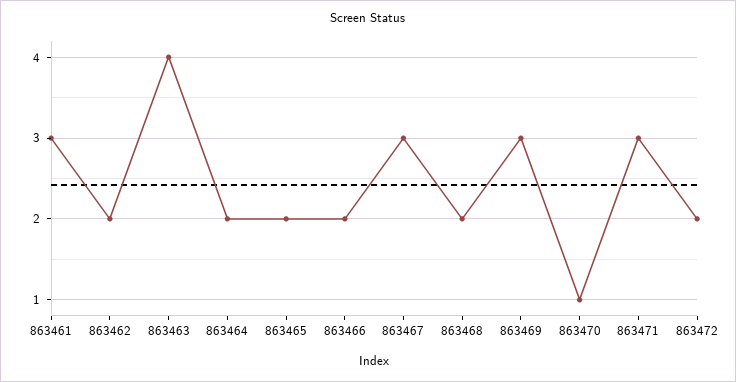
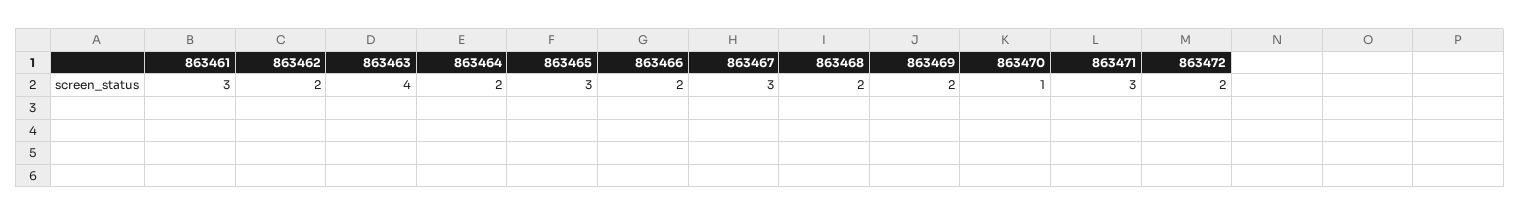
863465: 2 -> 3
863469: 3 -> 2

